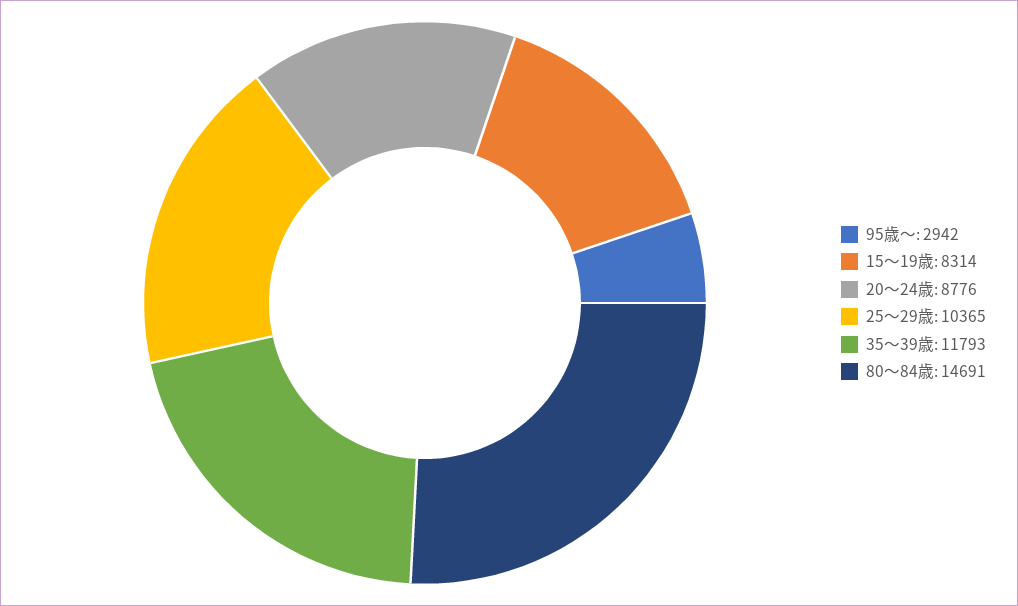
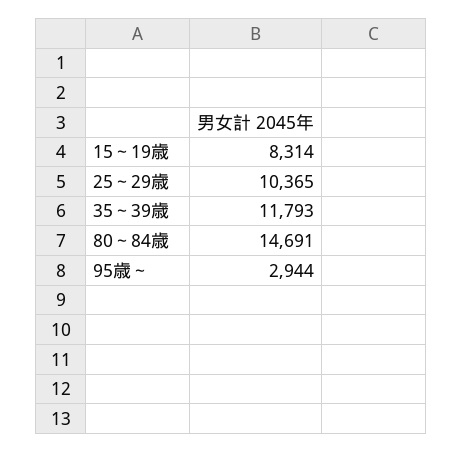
95歳～: 2942 -> 2944
20～24歳: 8776 -> none

